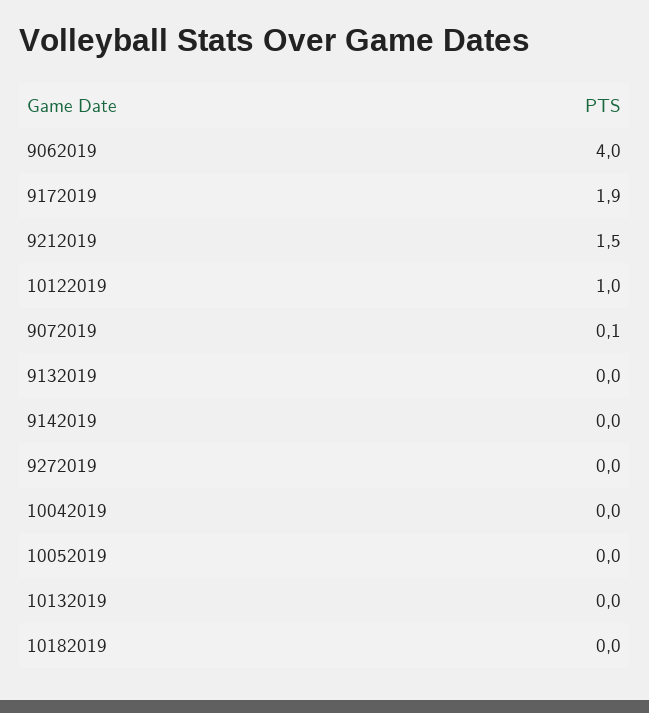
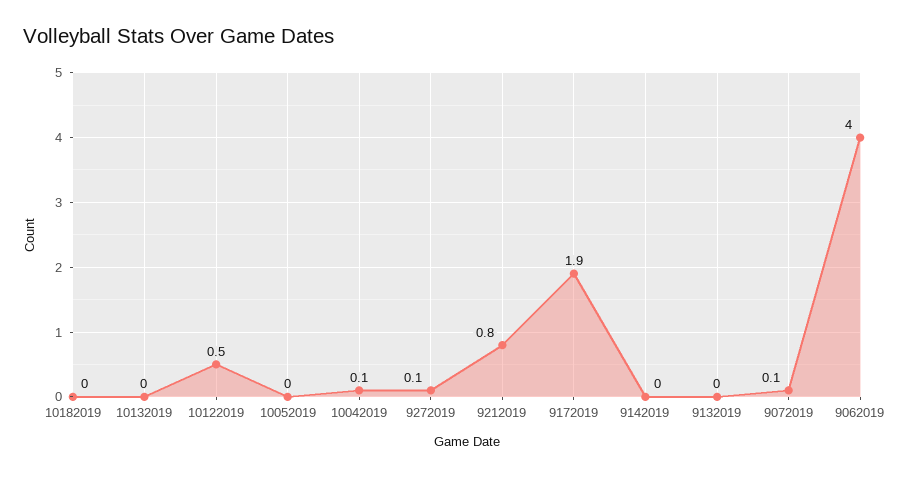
9212019: 1.5 -> 0.8
10122019: 1 -> 0.5
9272019: 0 -> 0.1
10042019: 0 -> 0.1

